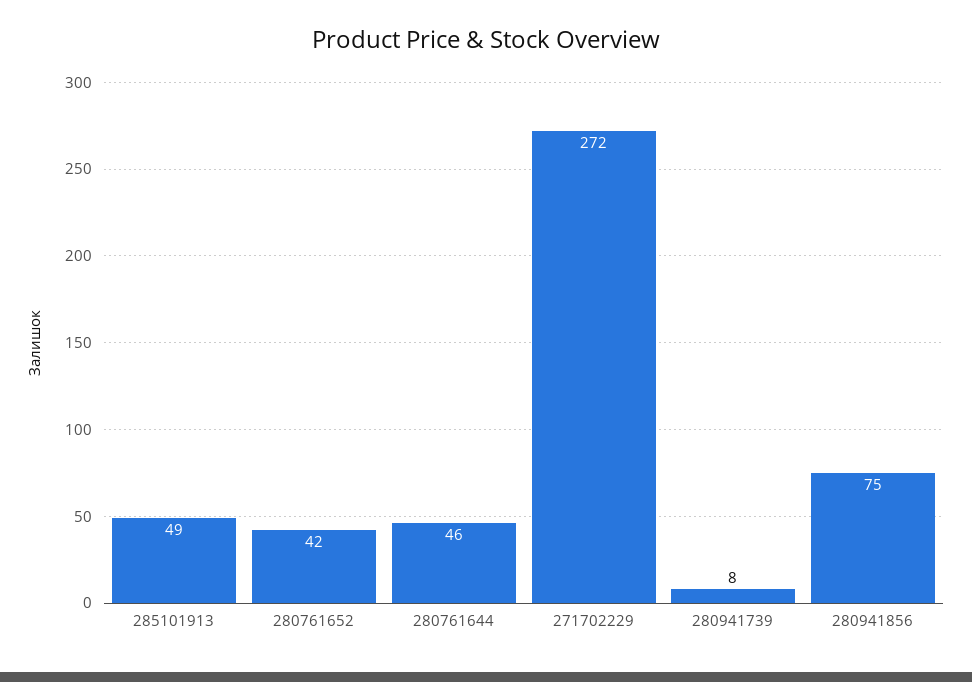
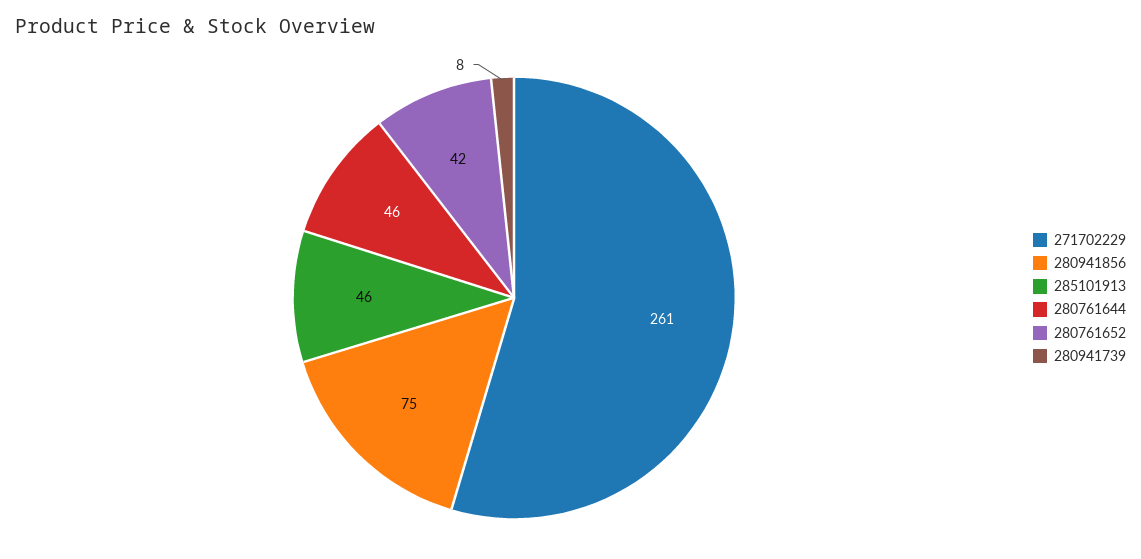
285101913: 49 -> 46
271702229: 272 -> 261

